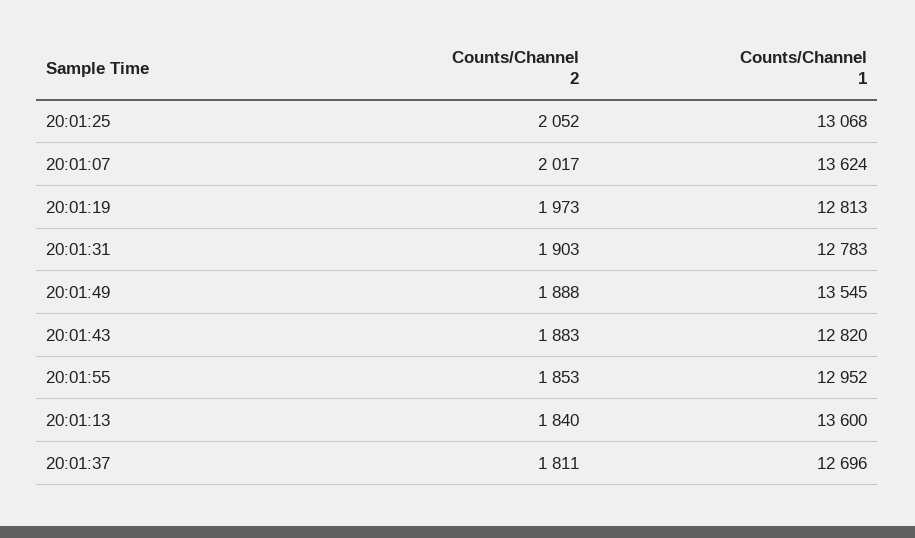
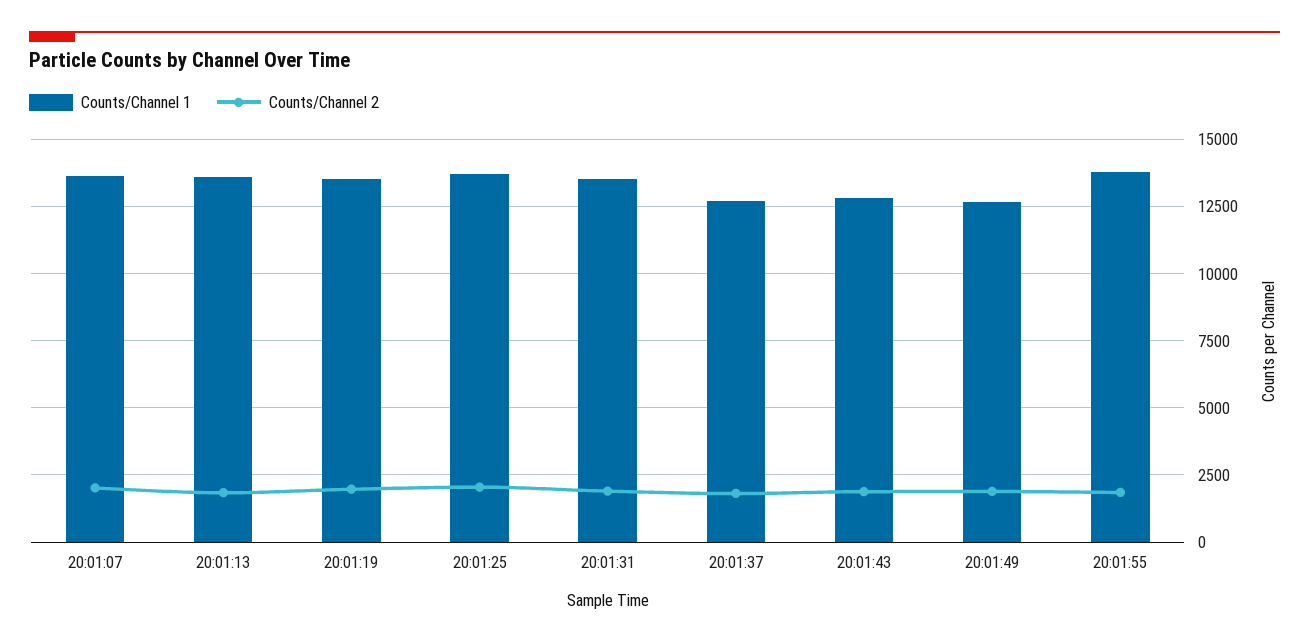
Counts/Channel 1, 20:01:25: 13068 -> 13750
Counts/Channel 1, 20:01:19: 12813 -> 13500
Counts/Channel 1, 20:01:31: 12783 -> 13500
Counts/Channel 1, 20:01:49: 13545 -> 12750
Counts/Channel 1, 20:01:55: 12952 -> 13750

